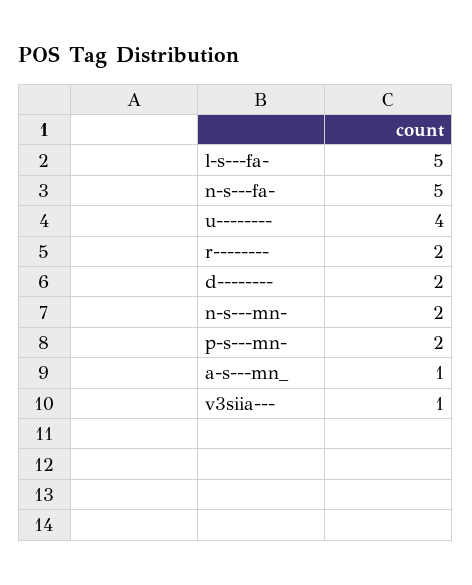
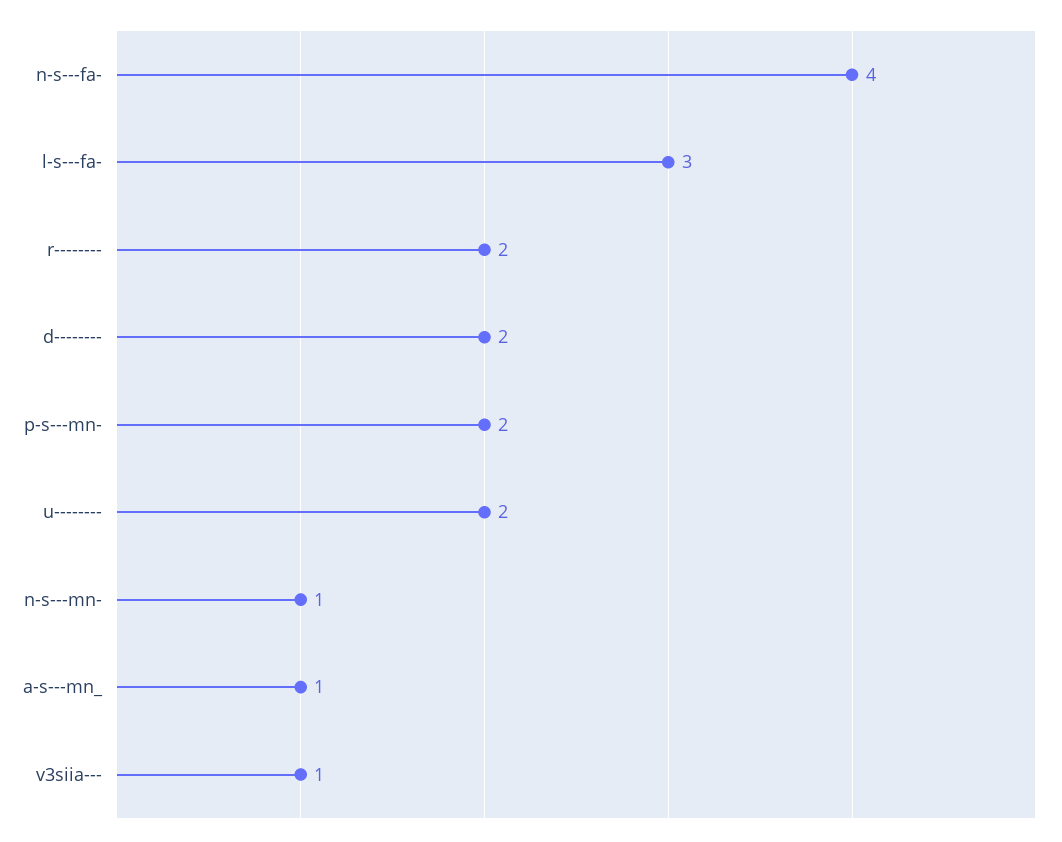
l-s---fa-: 5 -> 3
n-s---fa-: 5 -> 4
u--------: 4 -> 2
n-s---mn-: 2 -> 1

